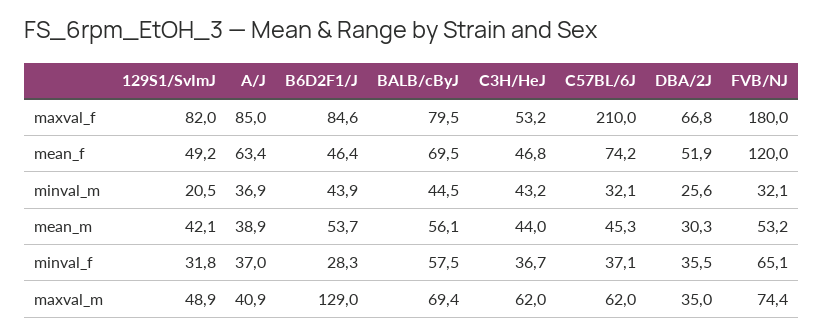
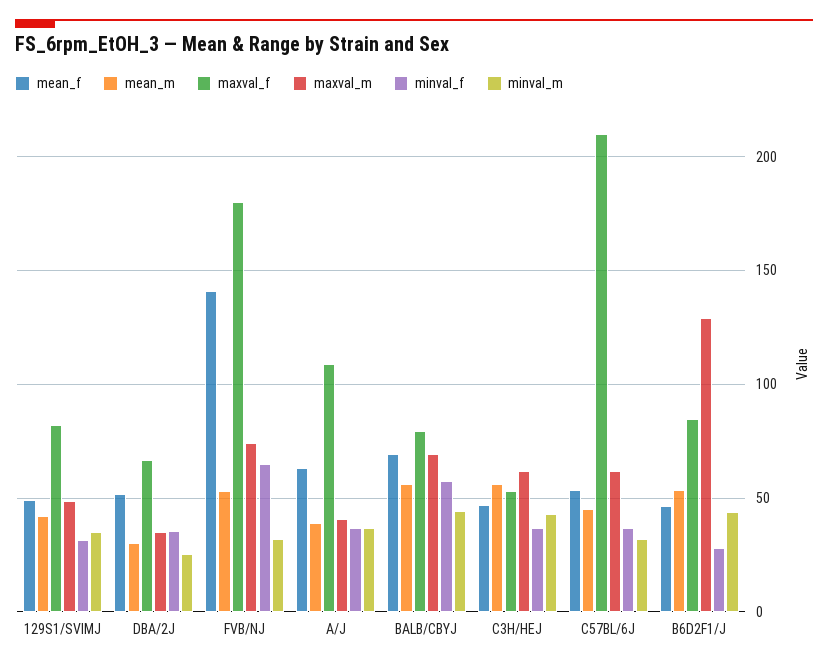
maxval_f, A/J: 85 -> 110
mean_f, C57BL/6J: 74.2 -> 55
mean_f, FVB/NJ: 120 -> 140
minval_m, 129S1/SvImJ: 20.5 -> 35
mean_m, C3H/HeJ: 44 -> 55

